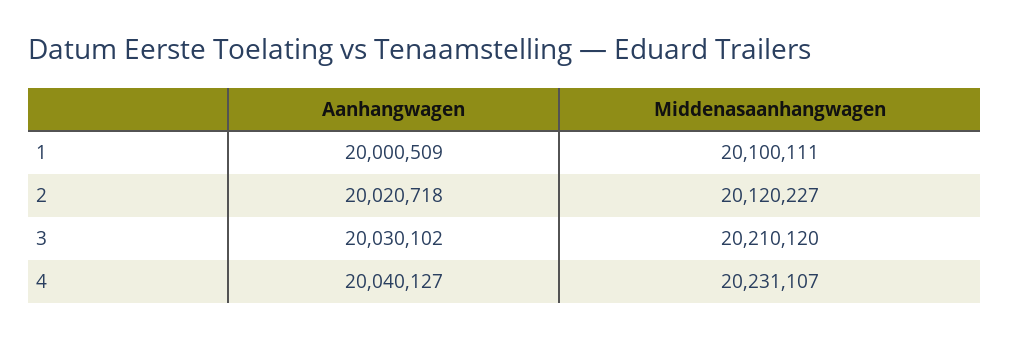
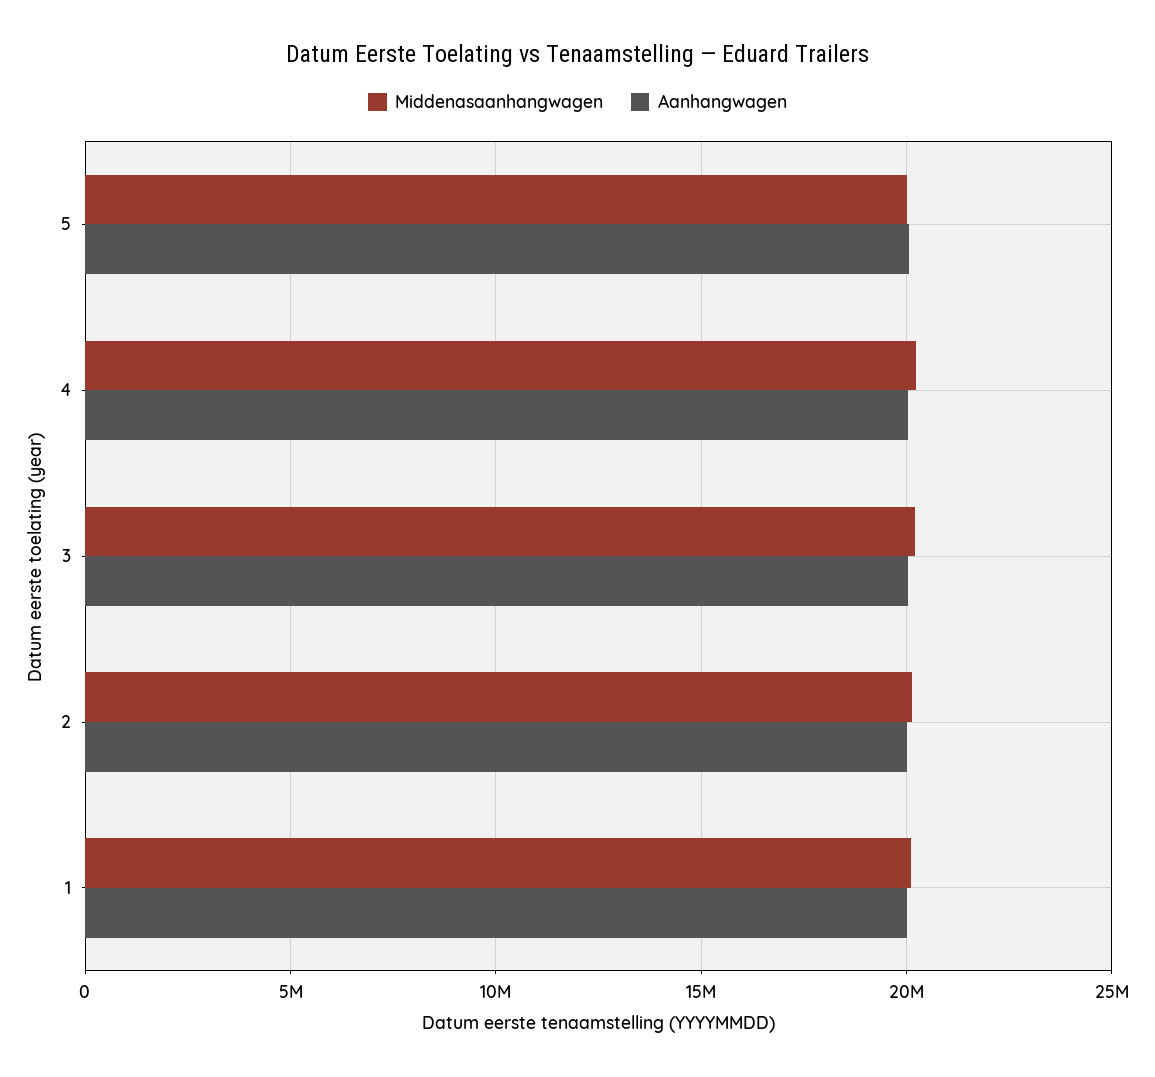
Middenasaanhangwagen, 5: none -> 20000000
Aanhangwagen, 5: none -> 20000000

